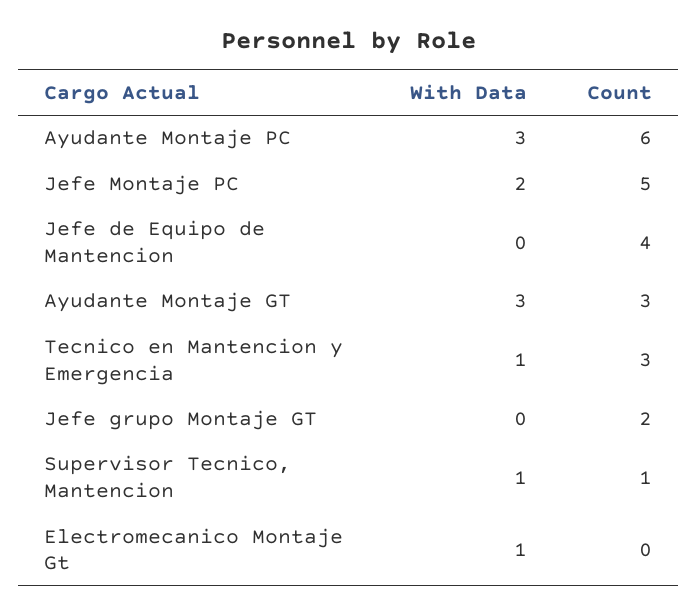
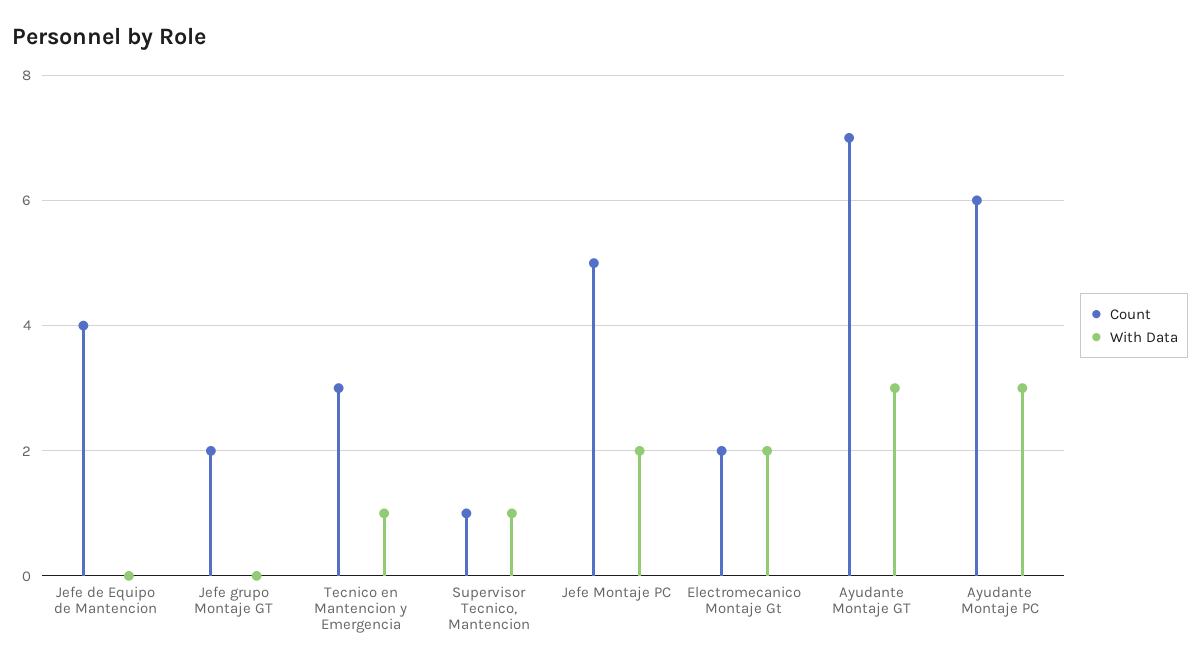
Count, Ayudante Montaje GT: 3 -> 7
With Data, Electromecanico Montaje Gt: 1 -> 2
Count, Electromecanico Montaje Gt: 0 -> 2

